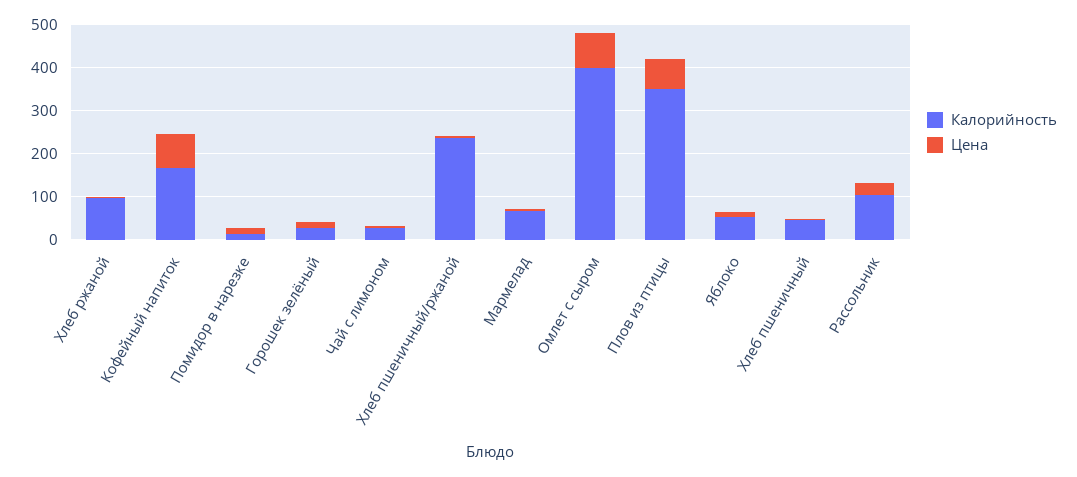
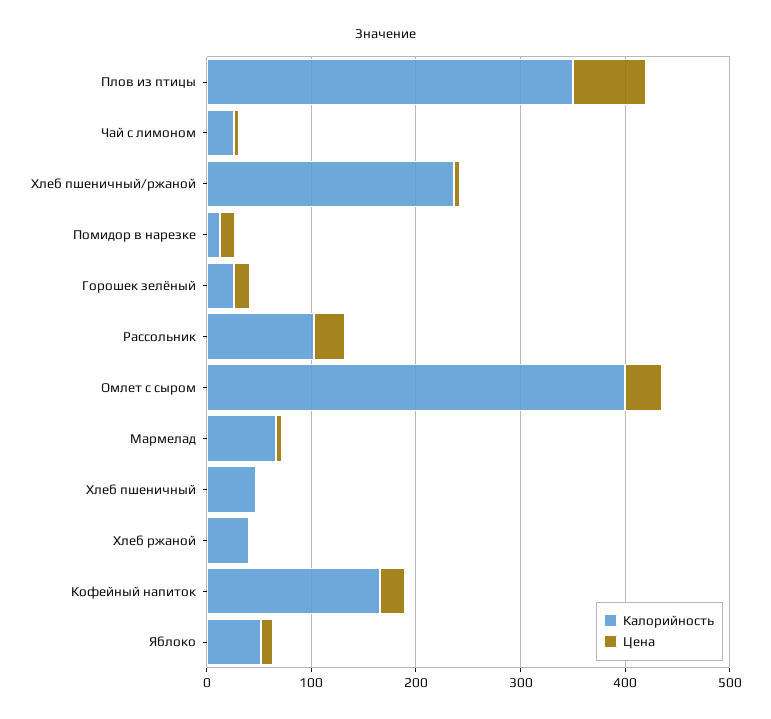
Калорийность, Хлеб ржаной: 100 -> 40
Цена, Кофейный напиток: 80 -> 20
Цена, Омлет с сыром: 80 -> 40

